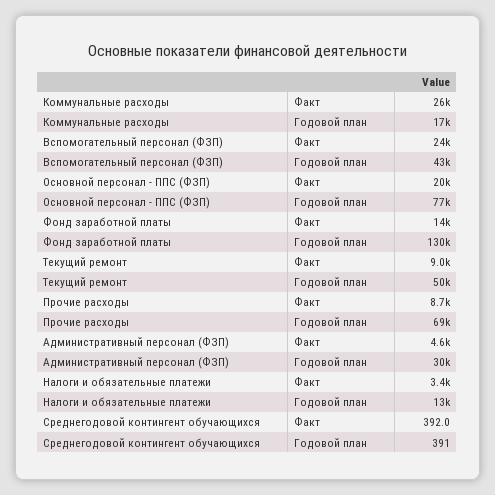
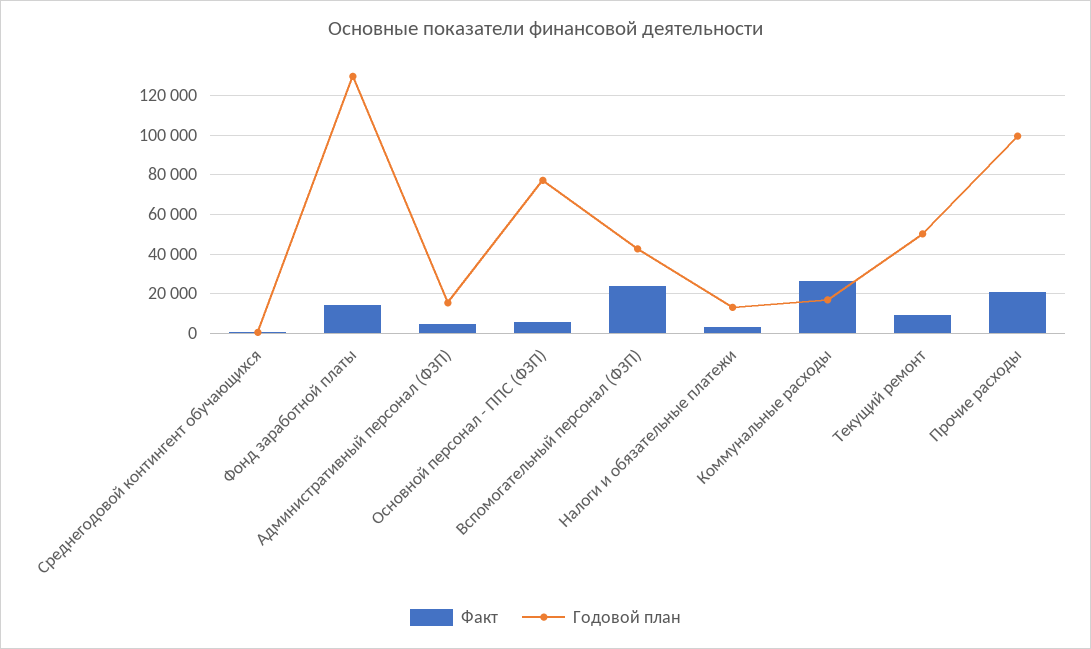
Факт, Основной персонал - ППС (ФЗП): 20000 -> 5000
Факт, Прочие расходы: 8700 -> 20000
Годовой план, Прочие расходы: 69000 -> 100000
Годовой план, Административный персонал (ФЗП): 30000 -> 15000

